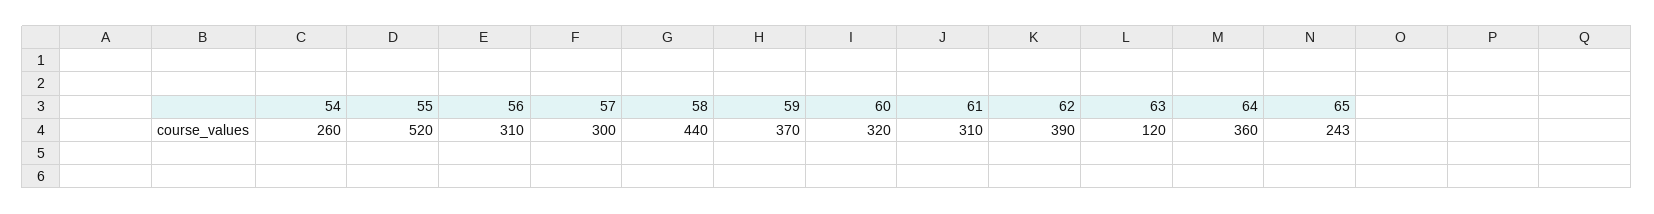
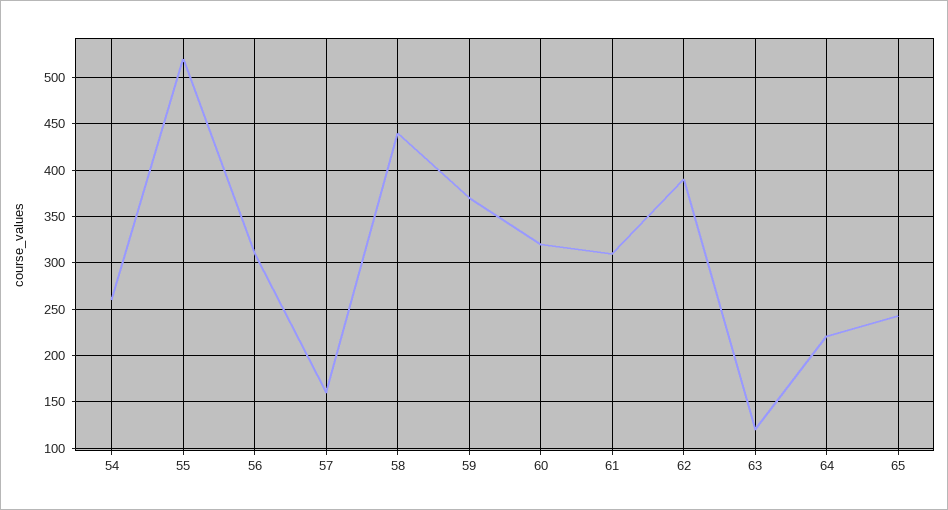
57: 300 -> 160
64: 360 -> 220

